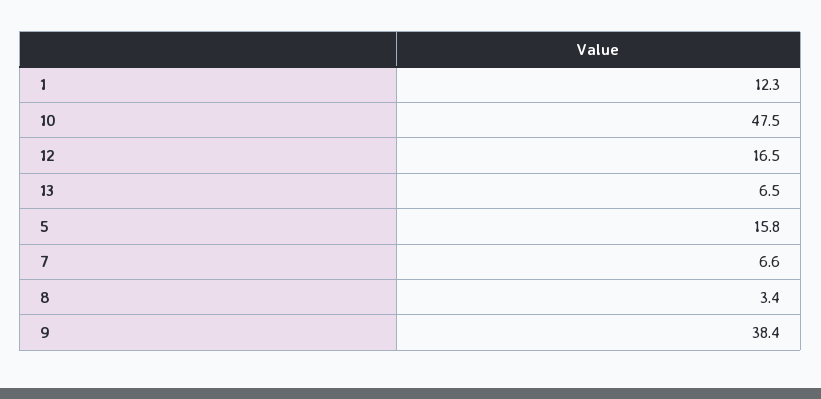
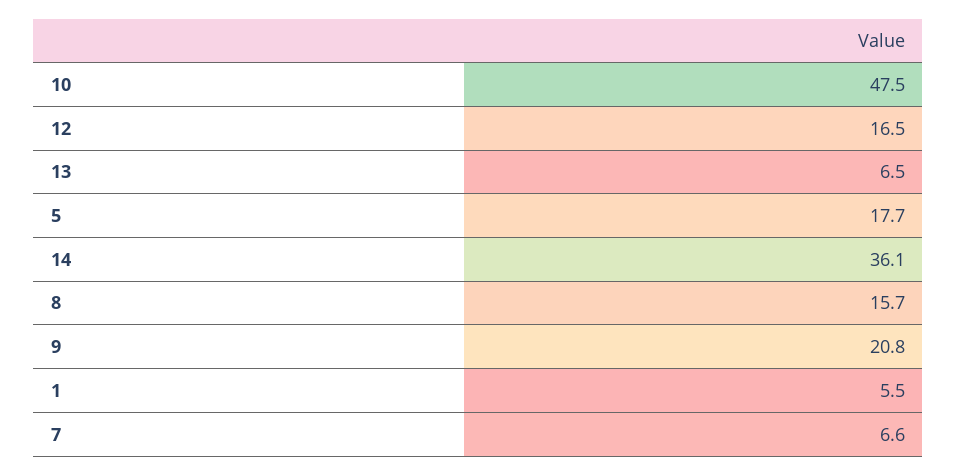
1: 12.3 -> 5.5
5: 15.8 -> 17.7
8: 3.4 -> 15.7
9: 38.4 -> 20.8
14: none -> 36.1

